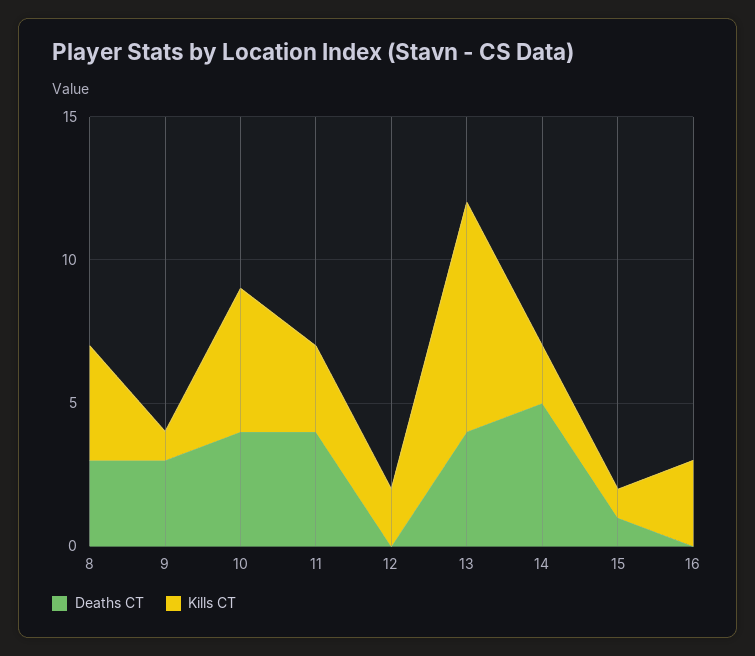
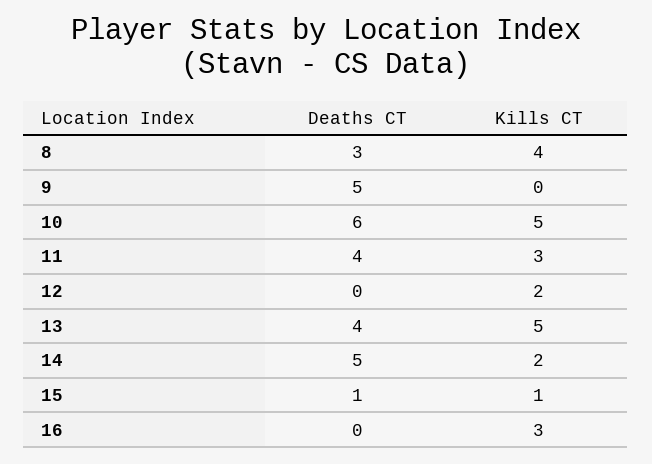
Deaths CT, 9: 3 -> 5
Kills CT, 9: 1 -> 0
Deaths CT, 10: 4 -> 6
Kills CT, 13: 8 -> 5

